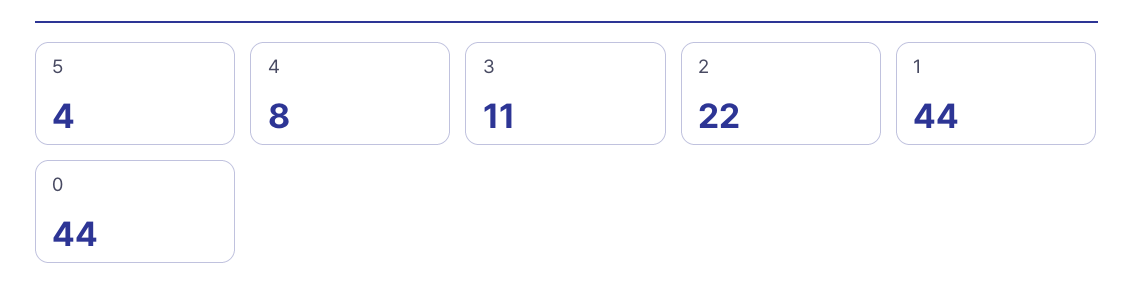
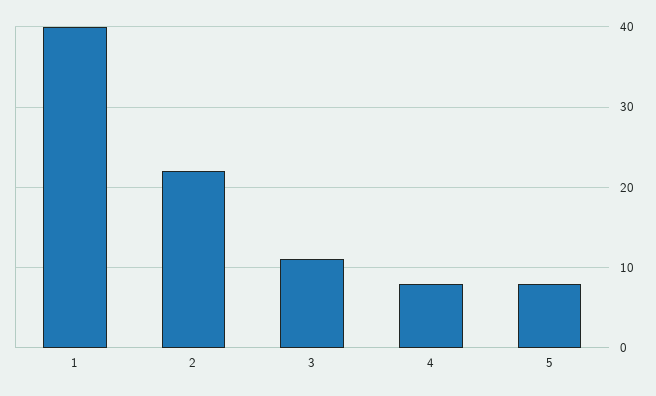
5: 4 -> 8
1: 44 -> 40
0: 44 -> none

